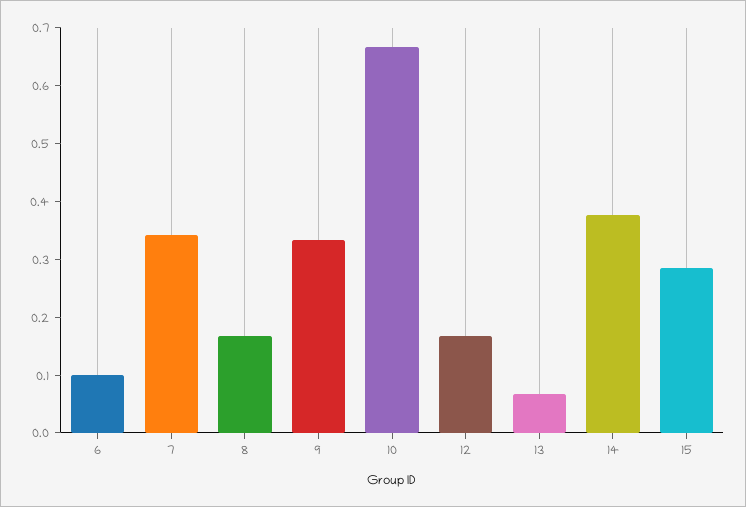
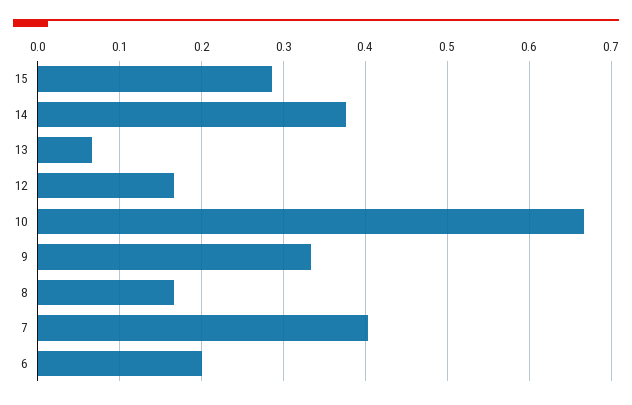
6: 0.1 -> 0.2
7: 0.34 -> 0.4

